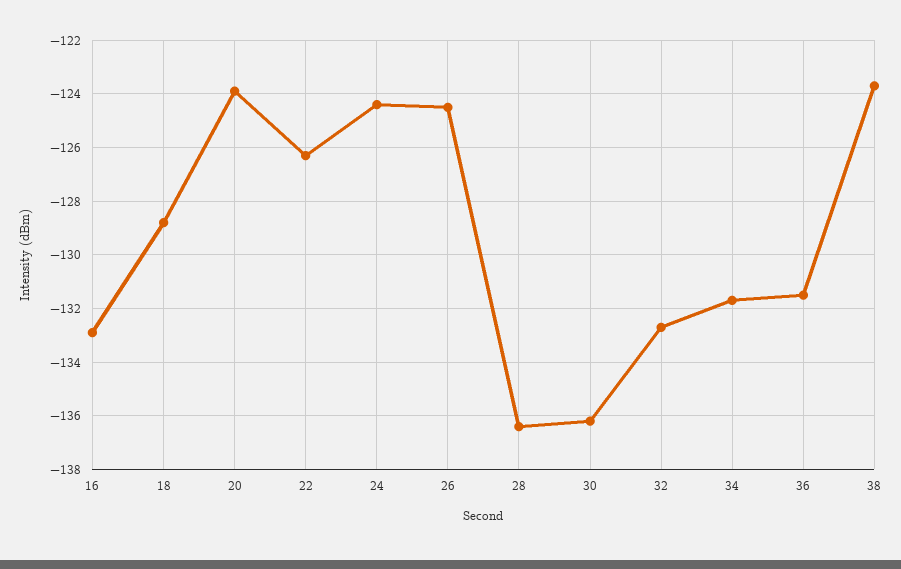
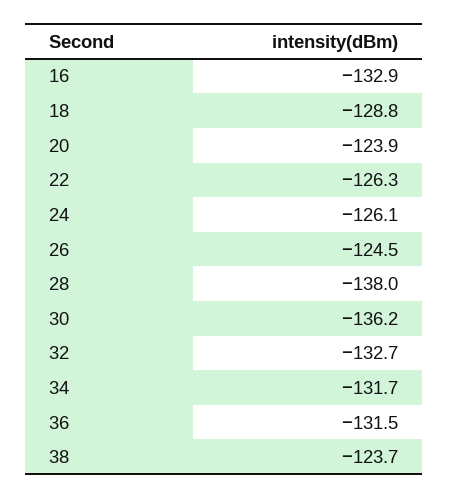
24: -124.5 -> -126.1
28: -136.5 -> -138

